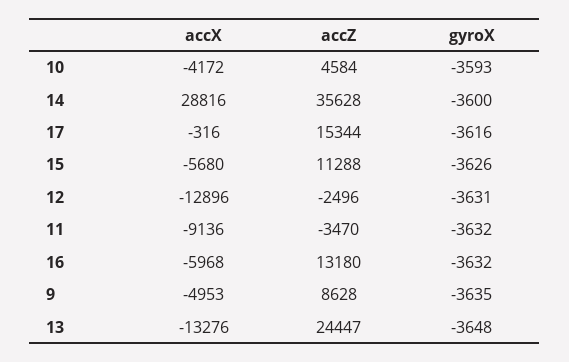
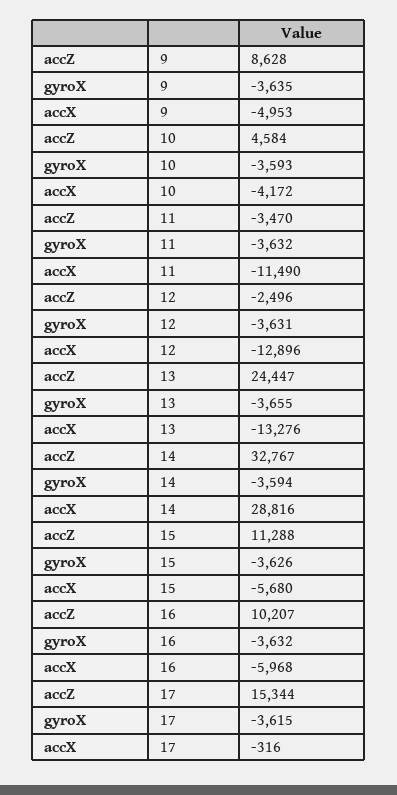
accZ, 14: 35628 -> 32767
gyroX, 14: -3600 -> -3594
gyroX, 17: -3616 -> -3615
accX, 11: -9136 -> -11490
accZ, 16: 13180 -> 10207
gyroX, 13: -3648 -> -3655

